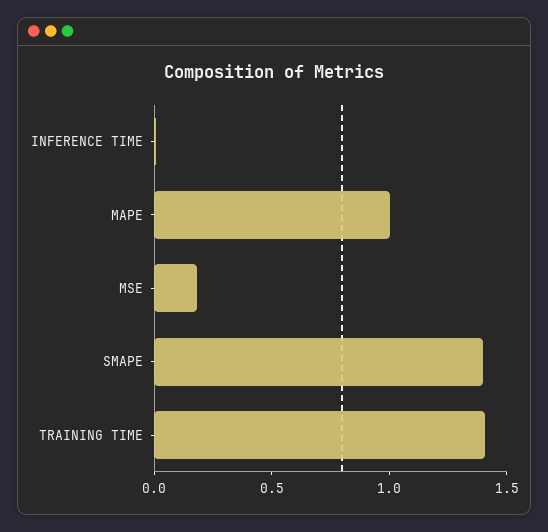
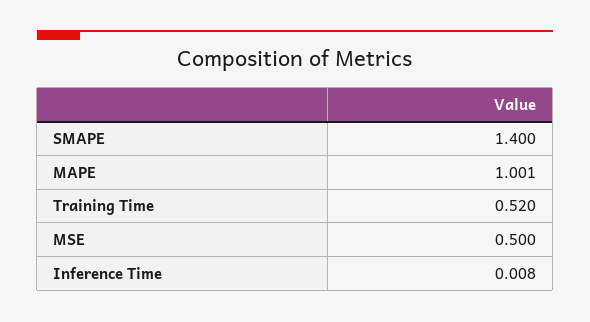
MSE: 0.2 -> 0.5
TRAINING TIME: 1.4 -> 0.52

